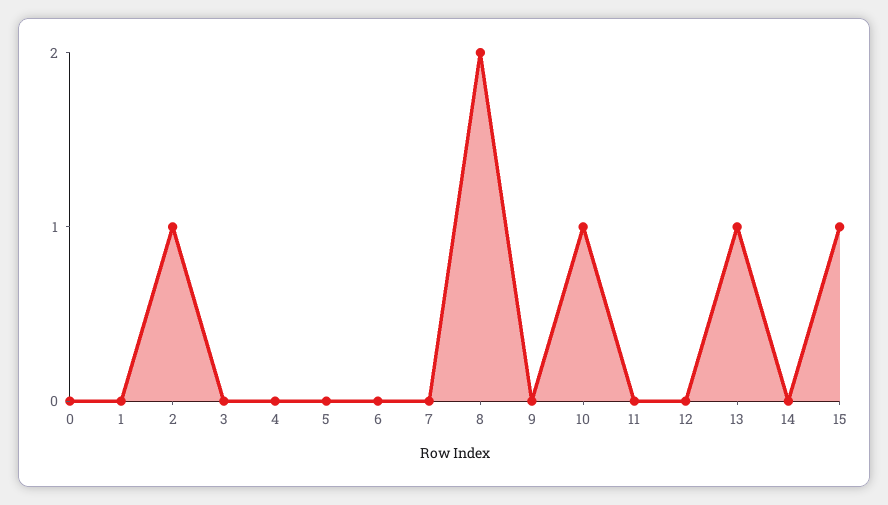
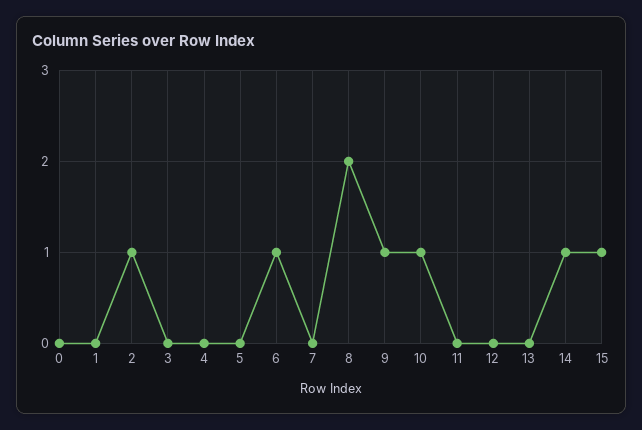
6: 0 -> 1
9: 0 -> 1
13: 1 -> 0
14: 0 -> 1

